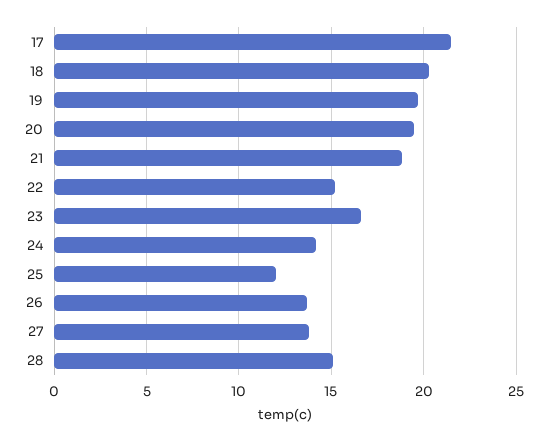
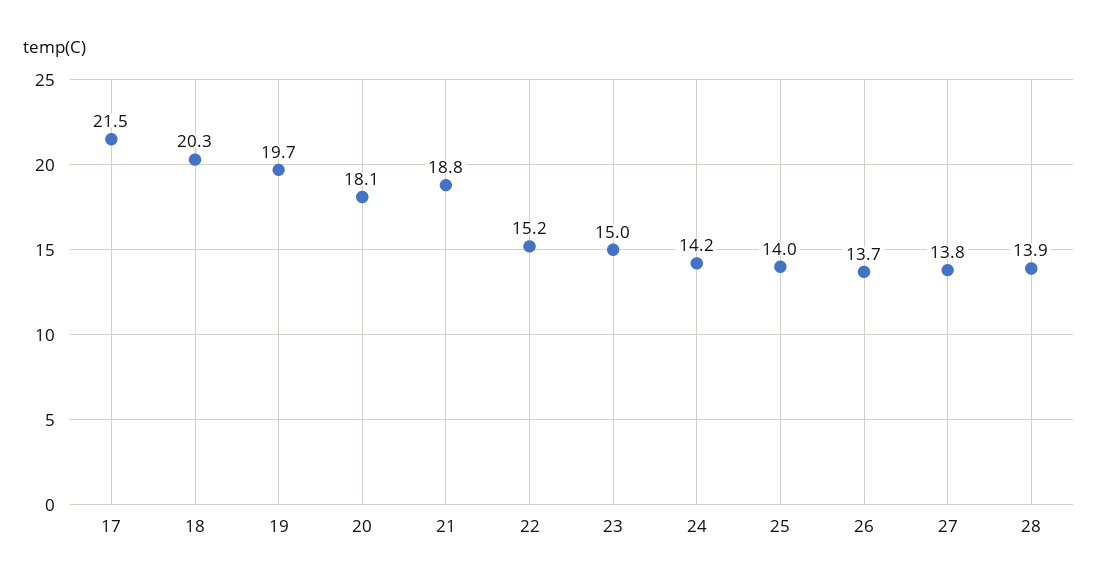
20: 19.5 -> 18.1
23: 16.5 -> 15
25: 12 -> 14
28: 15 -> 13.9

